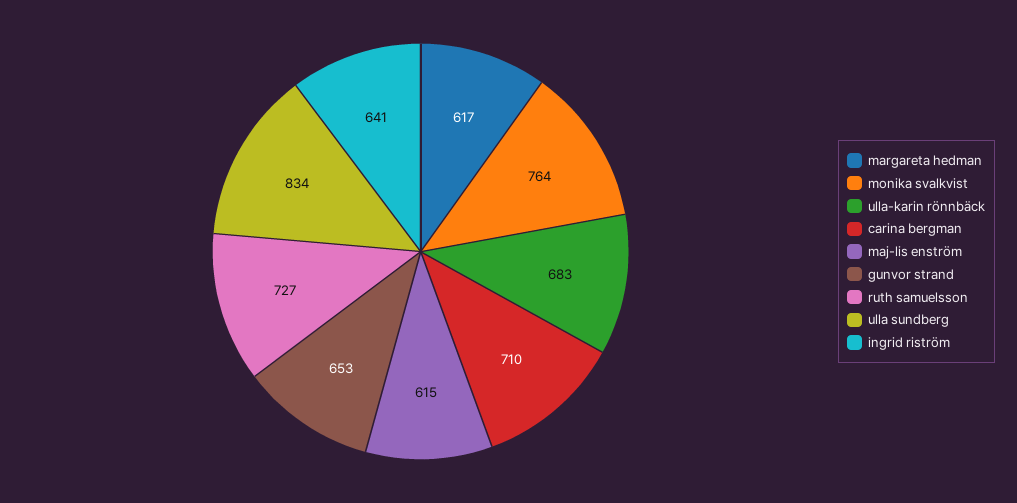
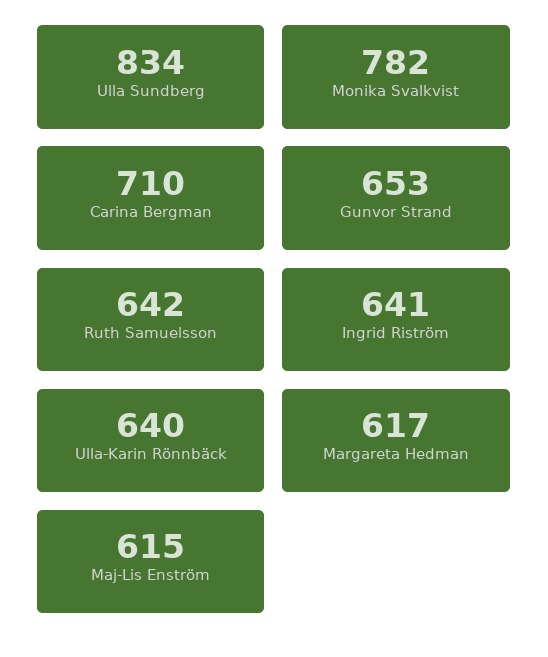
monika svalkvist: 764 -> 782
ulla-karin rönnbäck: 683 -> 640
ruth samuelsson: 727 -> 642

